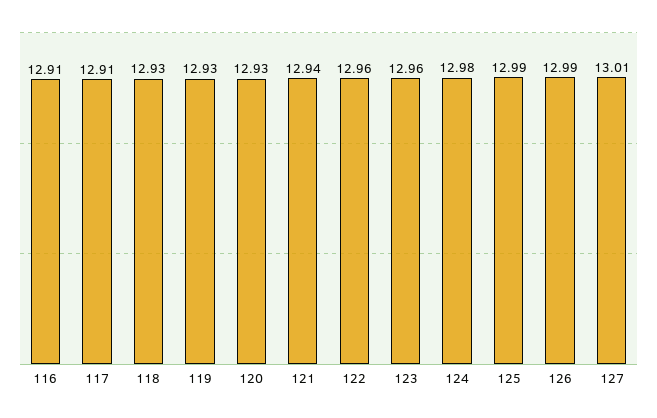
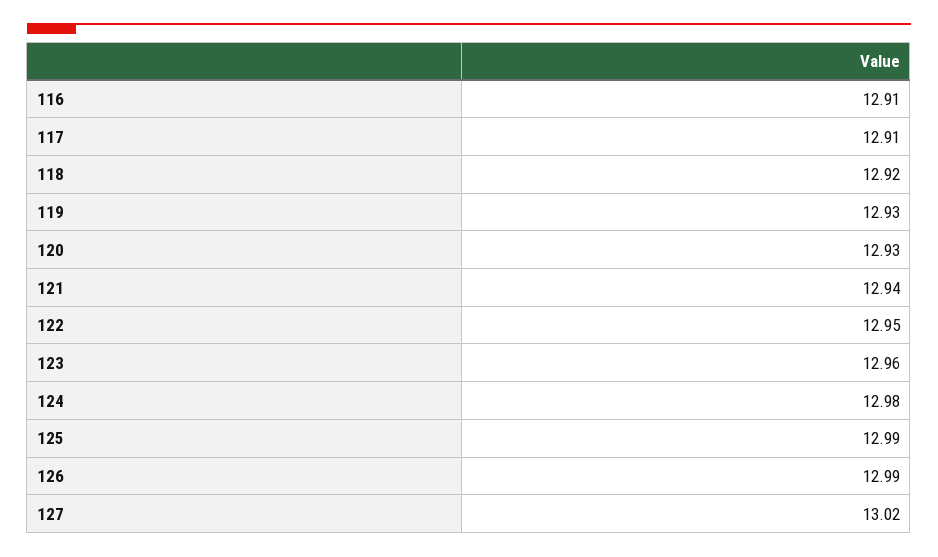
118: 12.93 -> 12.92
122: 12.96 -> 12.95
127: 13.01 -> 13.02

